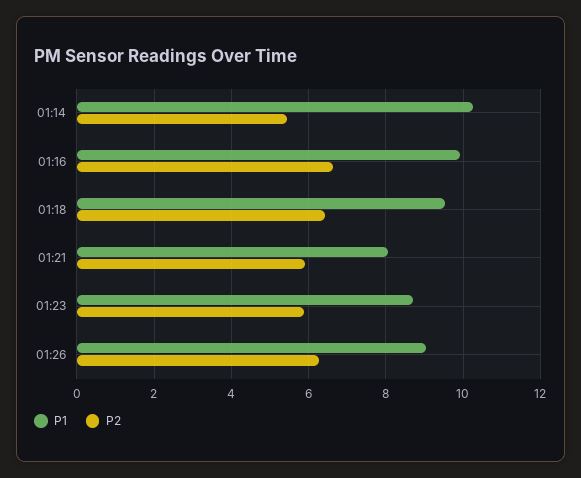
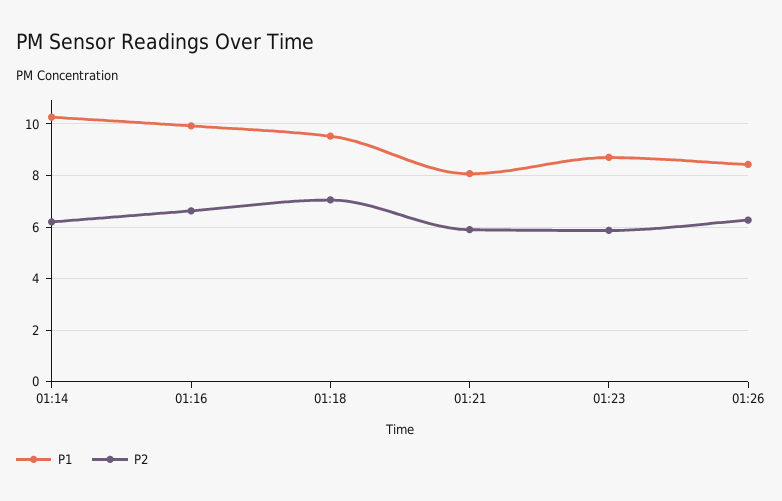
P2, 01:14: 5.4 -> 6.25
P2, 01:18: 6.4 -> 7
P1, 01:26: 9 -> 8.5

